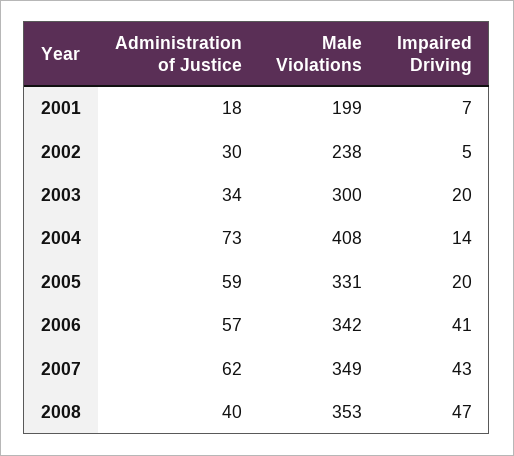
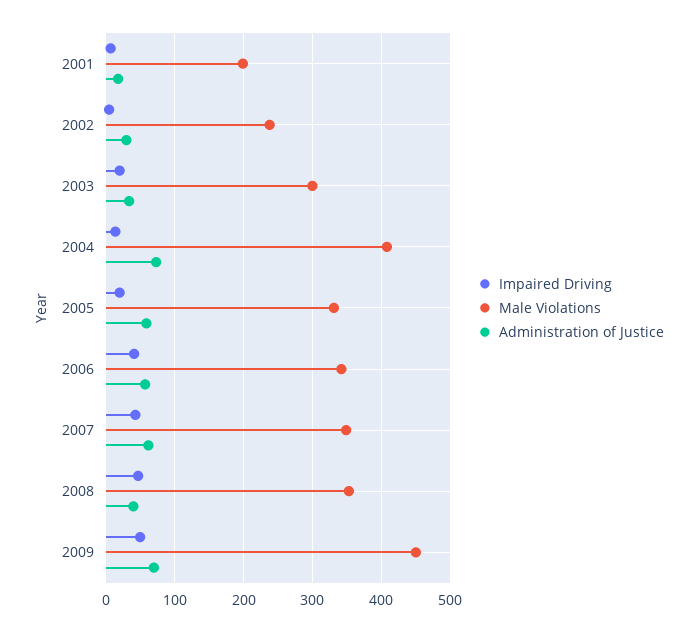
Impaired Driving, 2009: none -> 50
Male Violations, 2009: none -> 450
Administration of Justice, 2009: none -> 70

